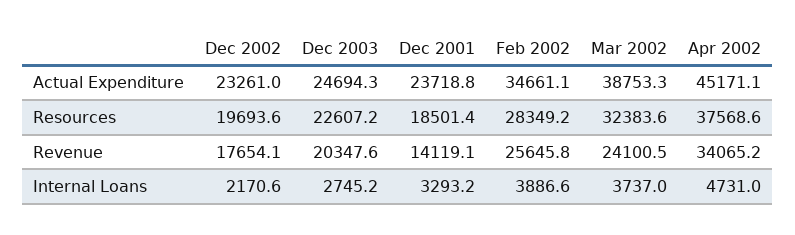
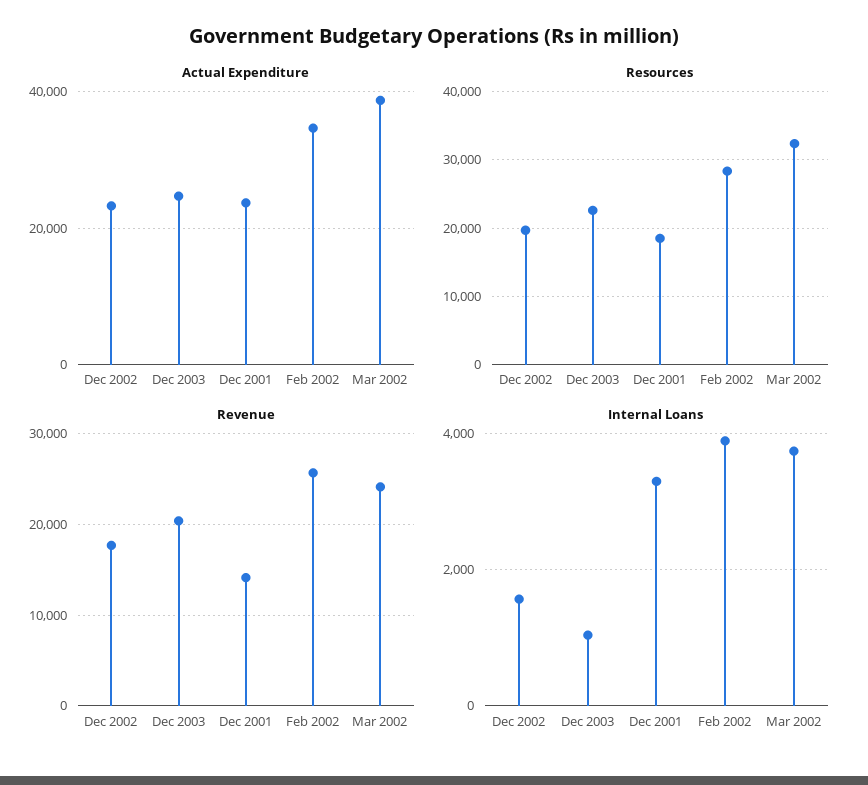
Actual Expenditure, Apr 2002: 45171.1 -> none
Resources, Apr 2002: 37568.6 -> none
Revenue, Apr 2002: 34065.2 -> none
Internal Loans, Dec 2002: 2170.6 -> 1600
Internal Loans, Dec 2003: 2745.2 -> 1000
Internal Loans, Apr 2002: 4731 -> none

